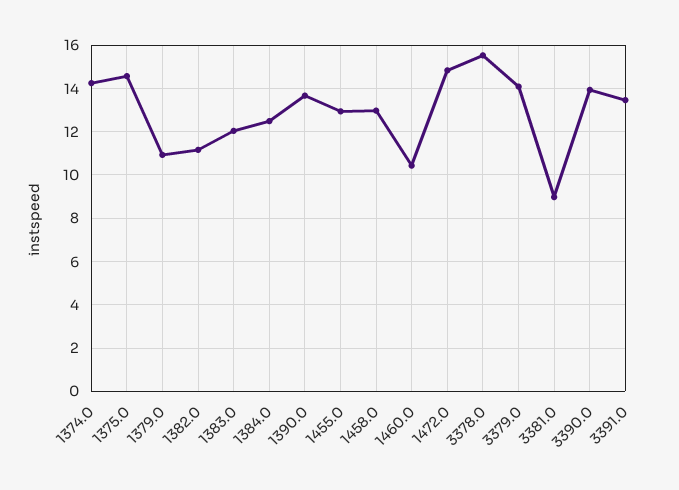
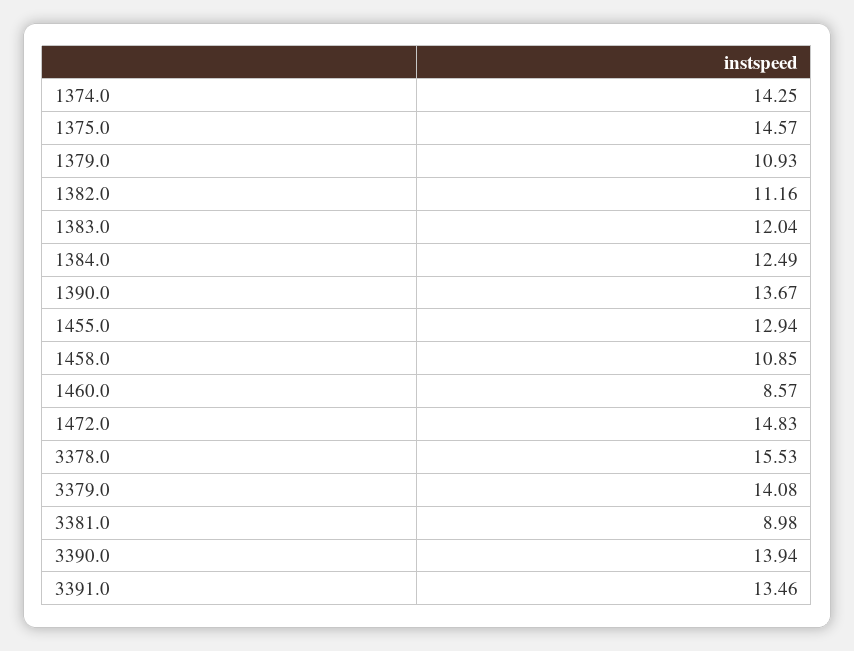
1458.0: 13 -> 10.85
1460.0: 10.5 -> 8.57

